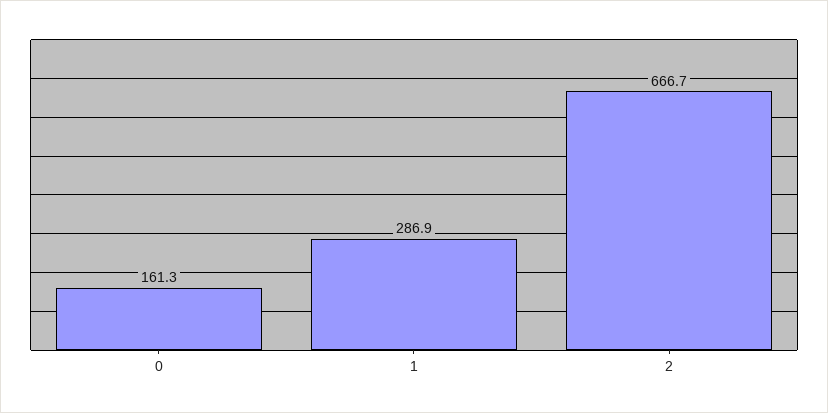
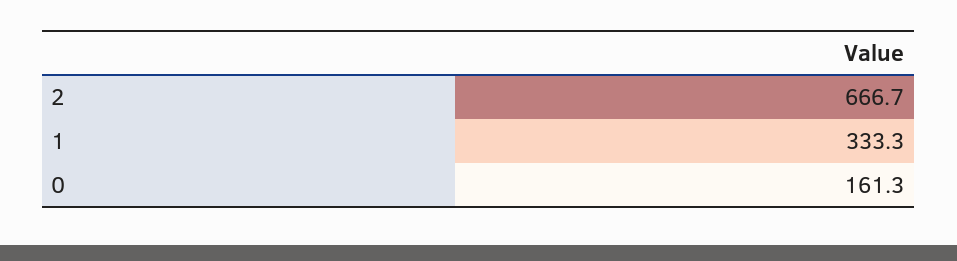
1: 286.9 -> 333.3

